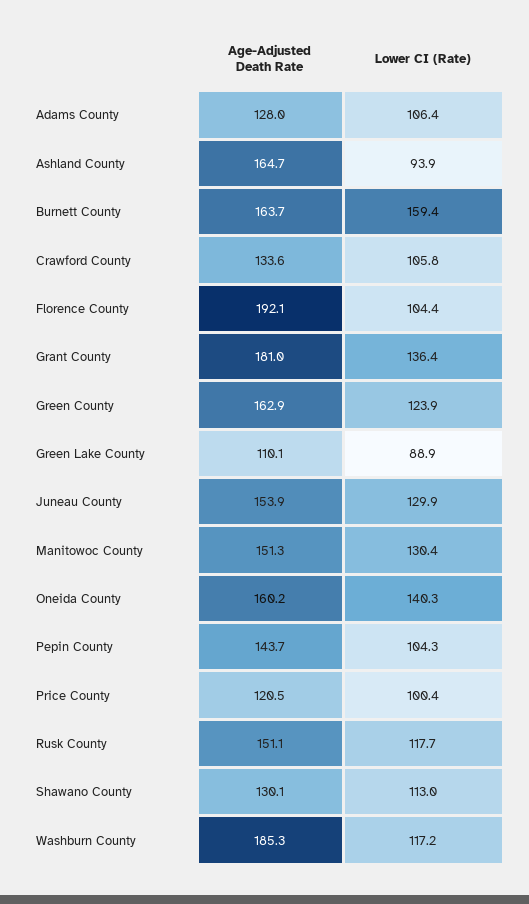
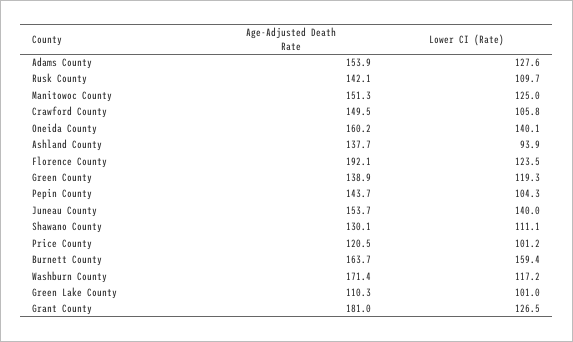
Age-Adjusted Death Rate, Adams County: 128 -> 153.9
Lower CI (Rate), Adams County: 106.4 -> 127.6
Age-Adjusted Death Rate, Ashland County: 164.7 -> 137.7
Age-Adjusted Death Rate, Crawford County: 133.6 -> 149.5
Lower CI (Rate), Florence County: 104.4 -> 123.5
Lower CI (Rate), Grant County: 136.4 -> 126.5
Age-Adjusted Death Rate, Green County: 162.9 -> 138.9
Lower CI (Rate), Green County: 123.9 -> 119.3
Age-Adjusted Death Rate, Green Lake County: 110.1 -> 110.3
Lower CI (Rate), Green Lake County: 88.9 -> 101
Age-Adjusted Death Rate, Juneau County: 153.9 -> 153.7
Lower CI (Rate), Juneau County: 129.9 -> 140
Lower CI (Rate), Manitowoc County: 130.4 -> 125
Lower CI (Rate), Oneida County: 140.3 -> 140.1
Lower CI (Rate), Price County: 100.4 -> 101.2
Age-Adjusted Death Rate, Rusk County: 151.1 -> 142.1
Lower CI (Rate), Rusk County: 117.7 -> 109.7
Lower CI (Rate), Shawano County: 113 -> 111.1
Age-Adjusted Death Rate, Washburn County: 185.3 -> 171.4

